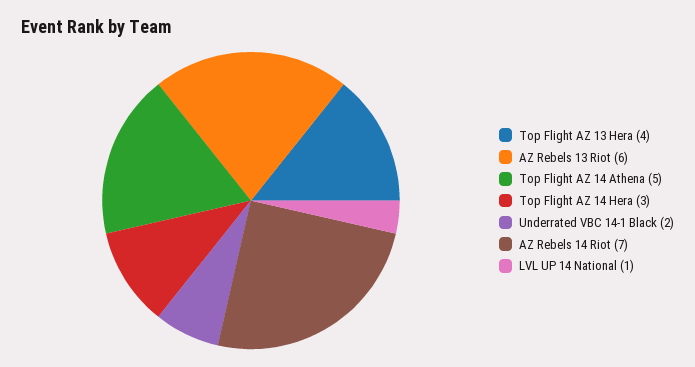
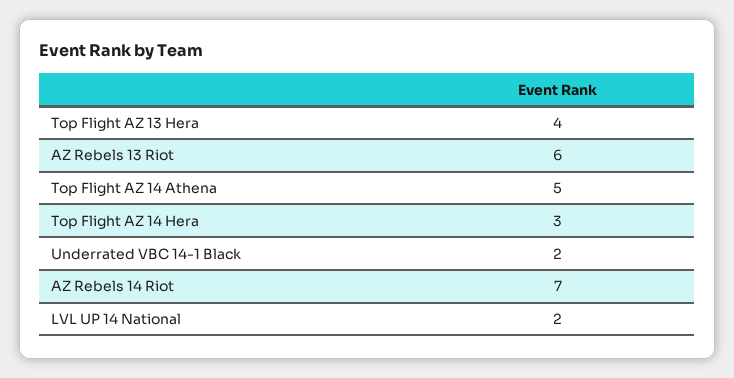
LVL UP 14 National: 1 -> 2

